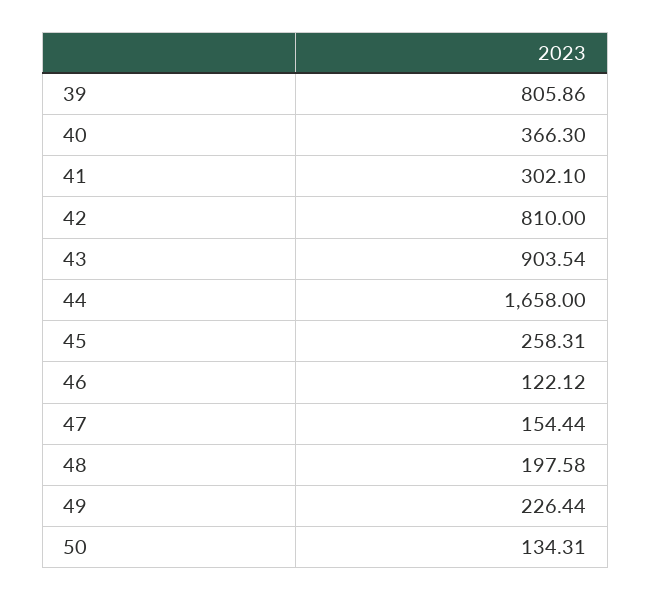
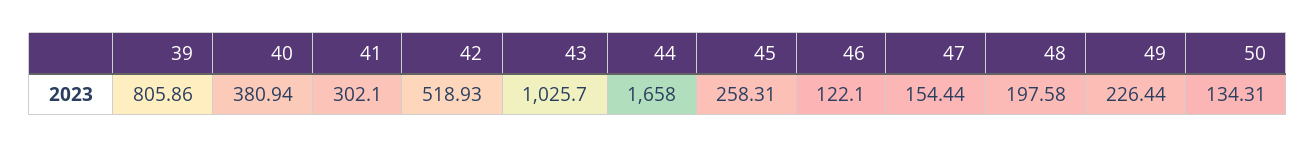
40: 366.3 -> 380.94
42: 810 -> 518.93
43: 903.54 -> 1025.7
46: 122.12 -> 122.1

